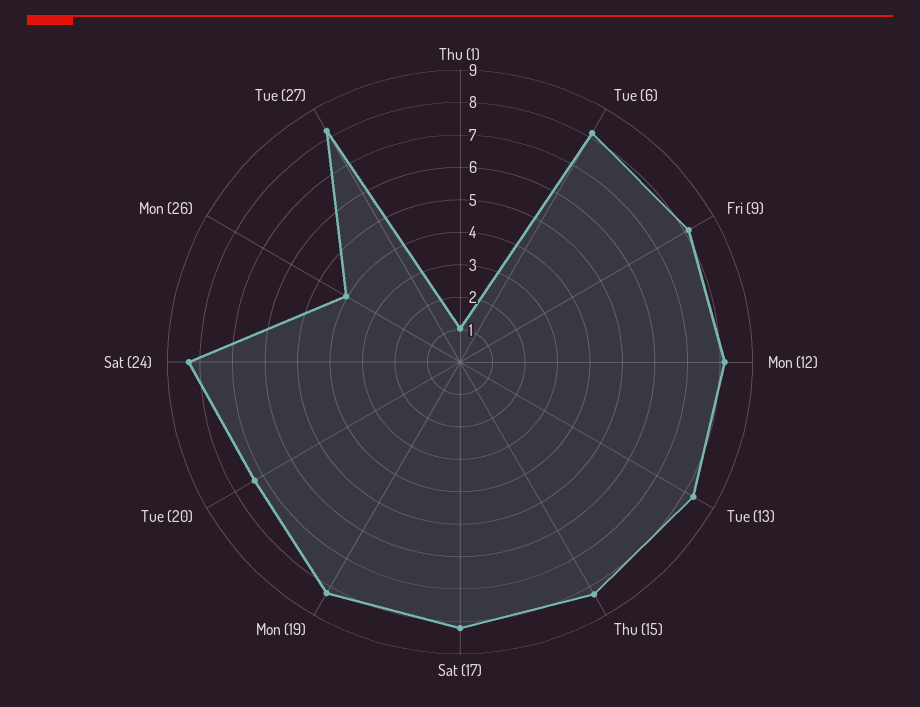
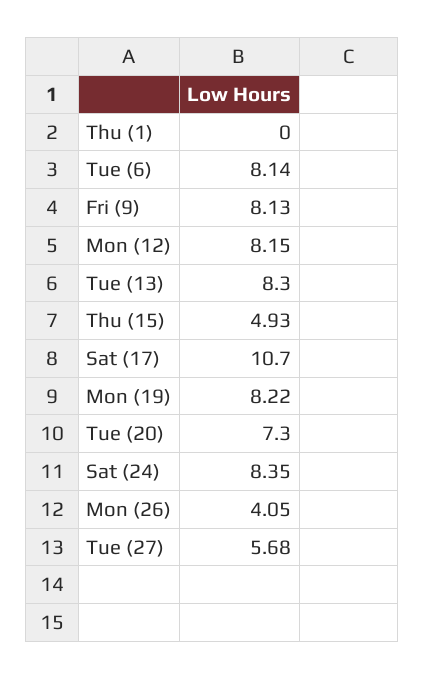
Thu (1): 1 -> 0
Thu (15): 8.25 -> 4.93
Sat (17): 8.25 -> 10.7
Tue (27): 8.25 -> 5.68

